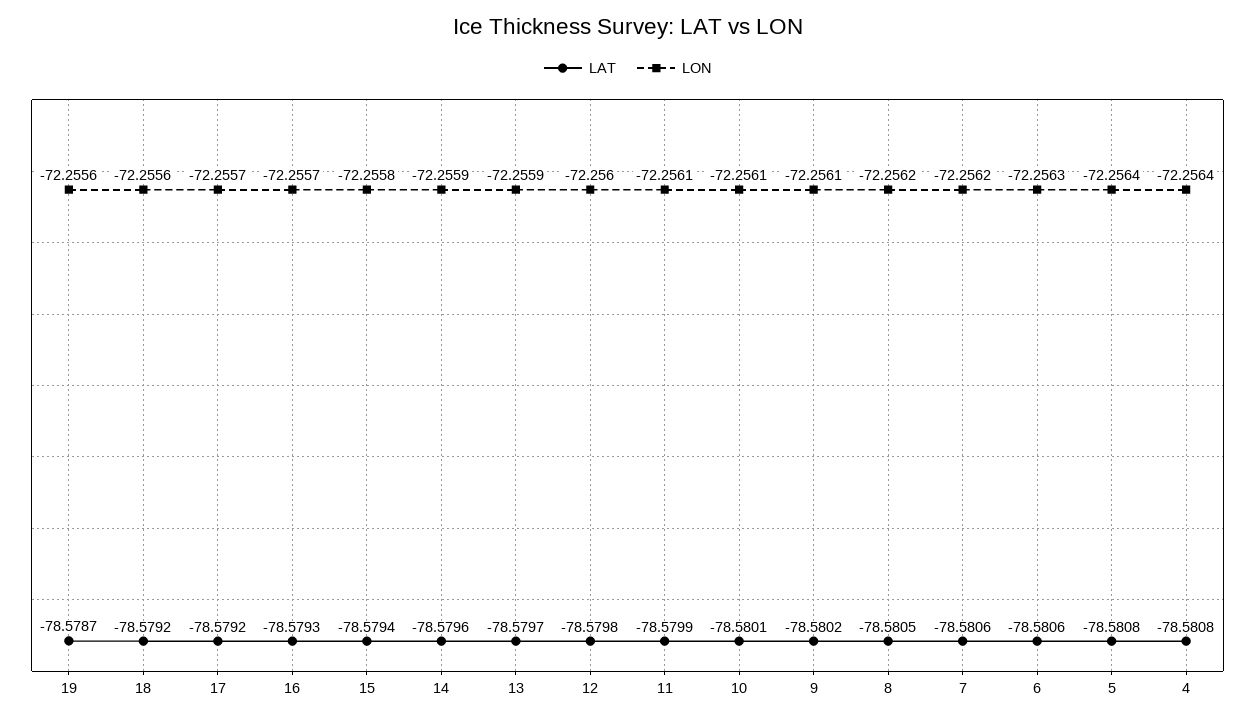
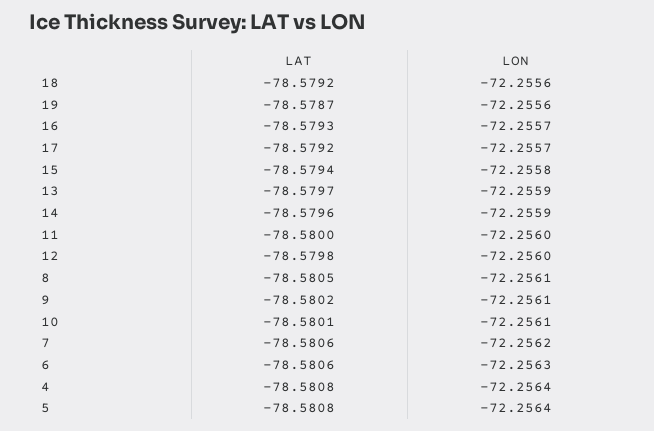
LAT, 11: -78.5799 -> -78.58
LON, 11: -72.2561 -> -72.256
LON, 8: -72.2562 -> -72.2561

